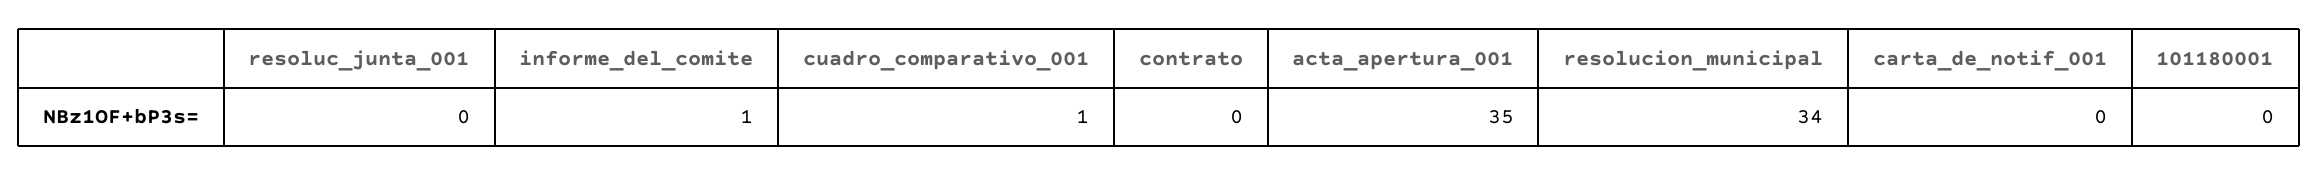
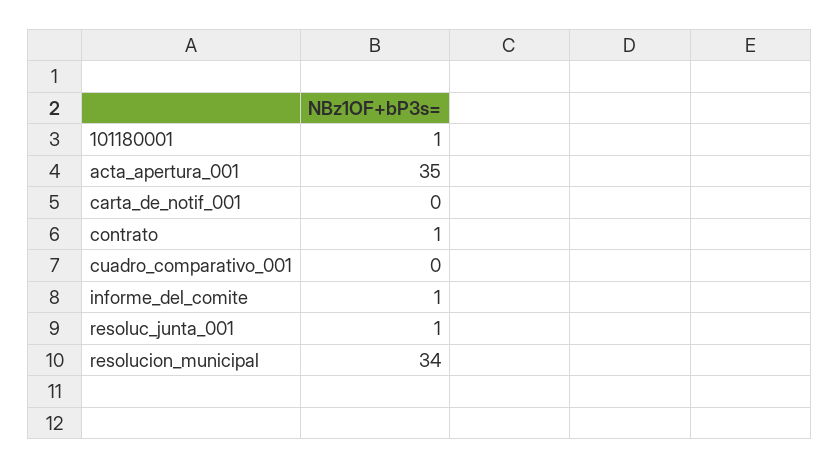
resoluc_junta_001: 0 -> 1
cuadro_comparativo_001: 1 -> 0
contrato: 0 -> 1
101180001: 0 -> 1

